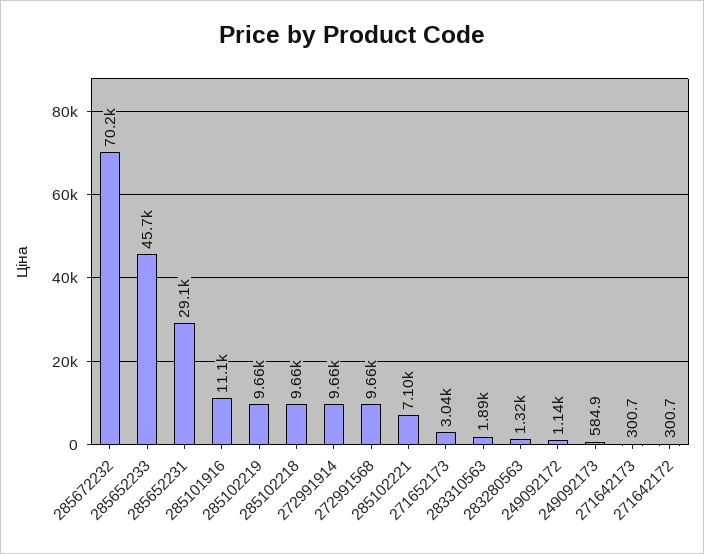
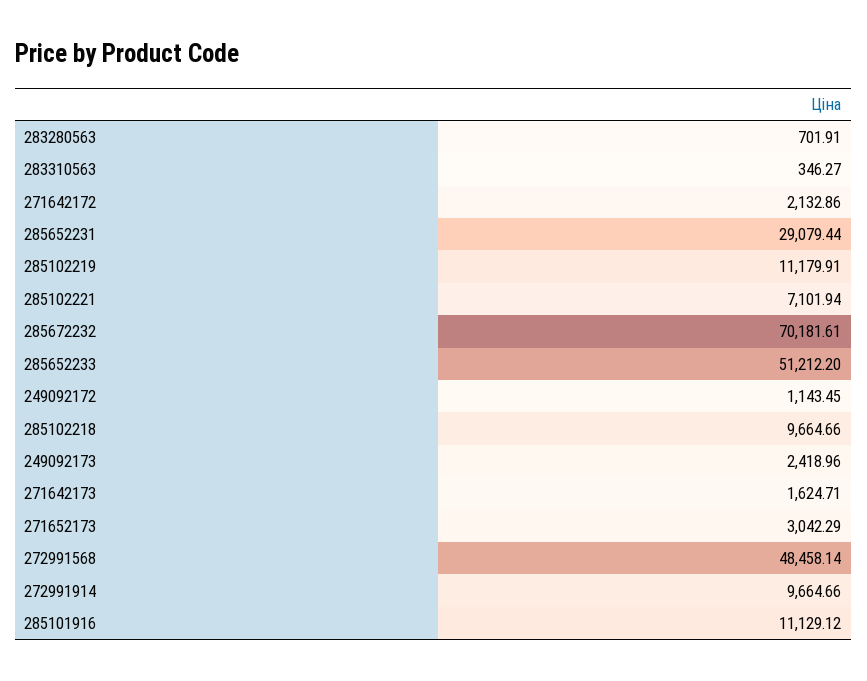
285652233: 45700 -> 51212.2
285102219: 9660 -> 11179.91
272991568: 9660 -> 48458.14
283310563: 1890 -> 346.27
283280563: 1320 -> 701.91
249092173: 584.9 -> 2418.96
271642173: 300.7 -> 1624.71
271642172: 300.7 -> 2132.86

